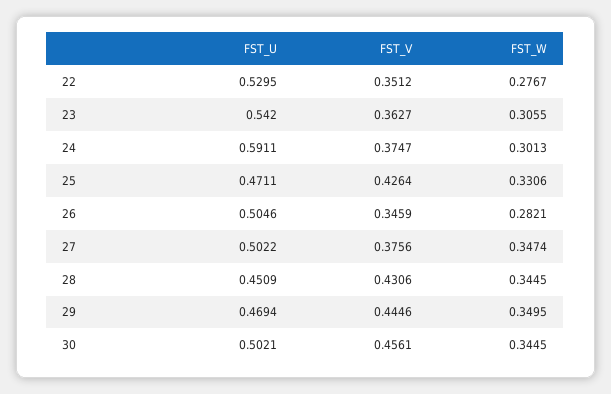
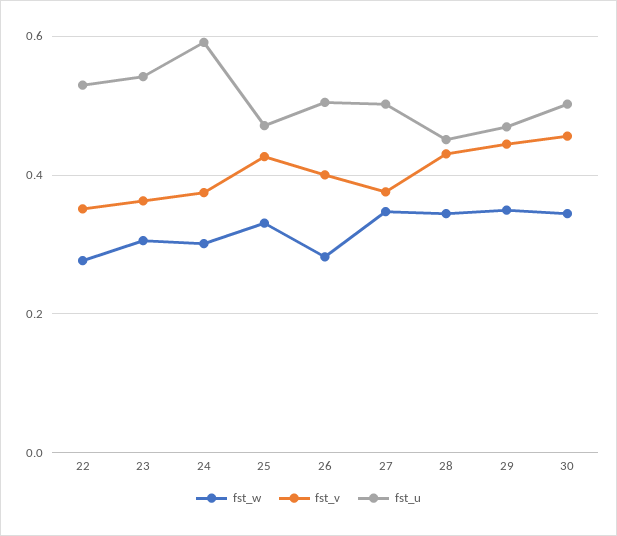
FST_V, 26: 0.3459 -> 0.4

